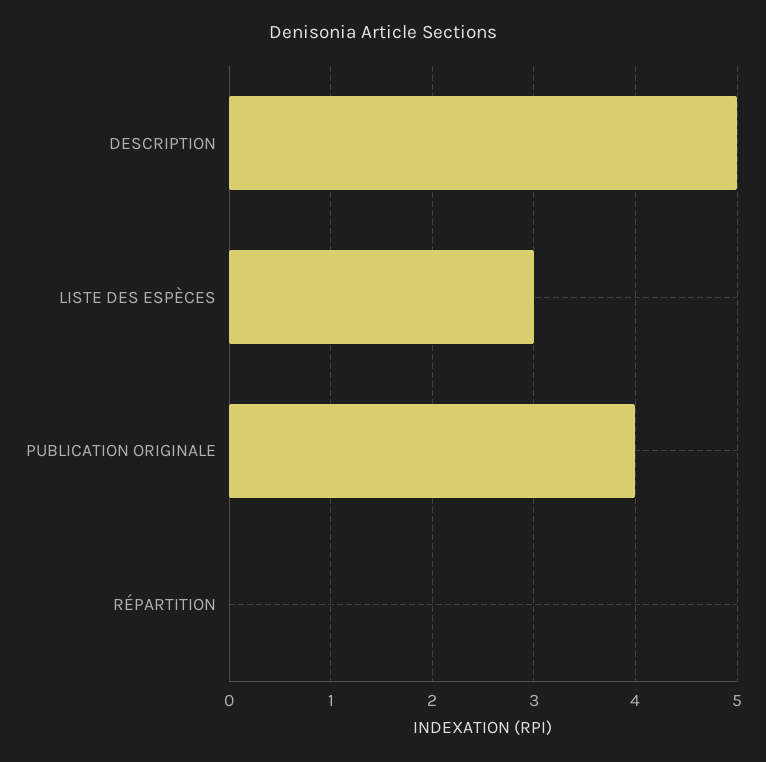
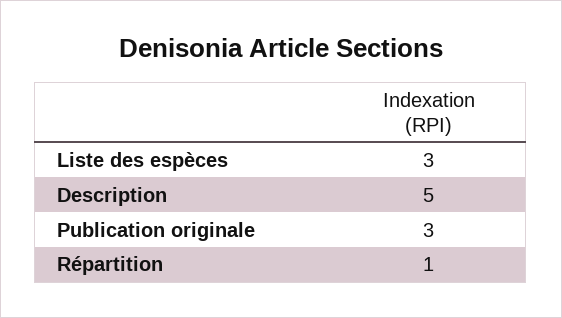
PUBLICATION ORIGINALE: 4 -> 3
RÉPARTITION: 0 -> 1

